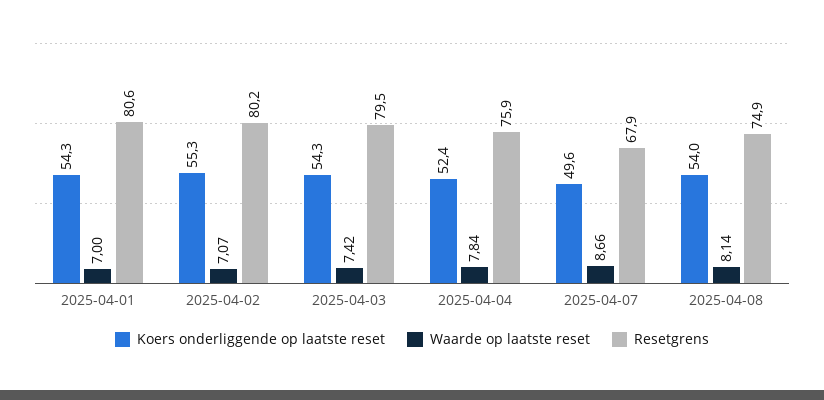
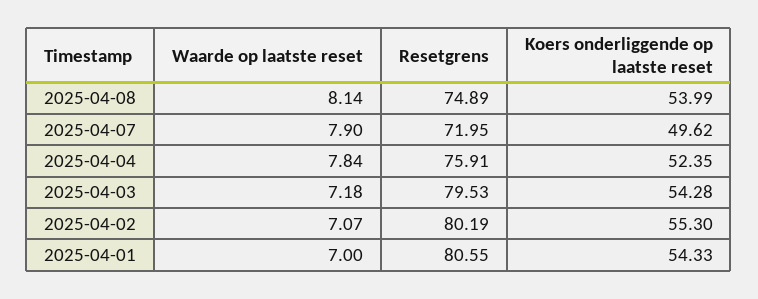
Waarde op laatste reset, 2025-04-03: 7.42 -> 7.18
Waarde op laatste reset, 2025-04-07: 8.66 -> 7.9
Resetgrens, 2025-04-07: 67.9 -> 71.95

